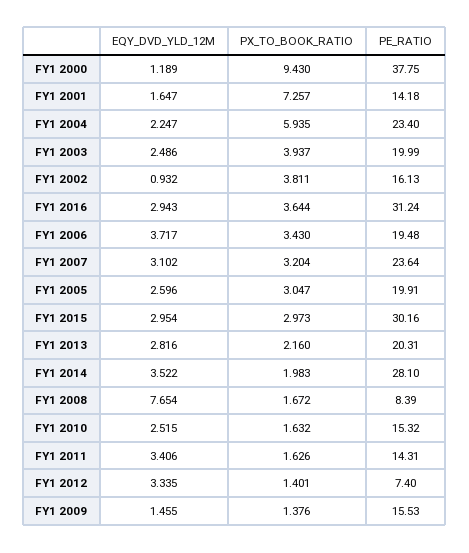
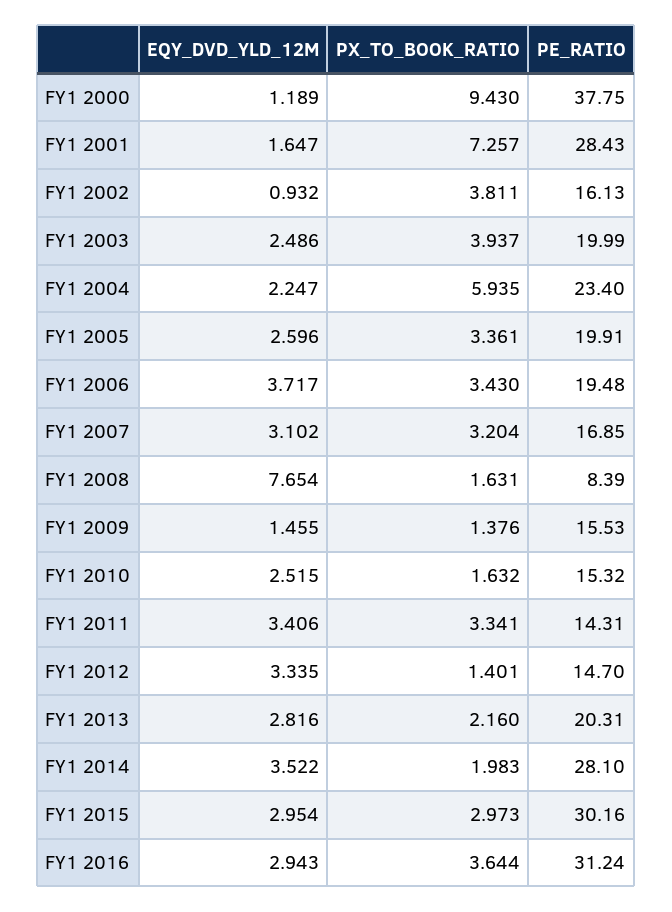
PE_RATIO, FY1 2001: 14.18 -> 28.43
PE_RATIO, FY1 2007: 23.64 -> 16.85
PX_TO_BOOK_RATIO, FY1 2005: 3.047 -> 3.361
PX_TO_BOOK_RATIO, FY1 2008: 1.672 -> 1.631
PX_TO_BOOK_RATIO, FY1 2011: 1.626 -> 3.341
PE_RATIO, FY1 2012: 7.4 -> 14.7

